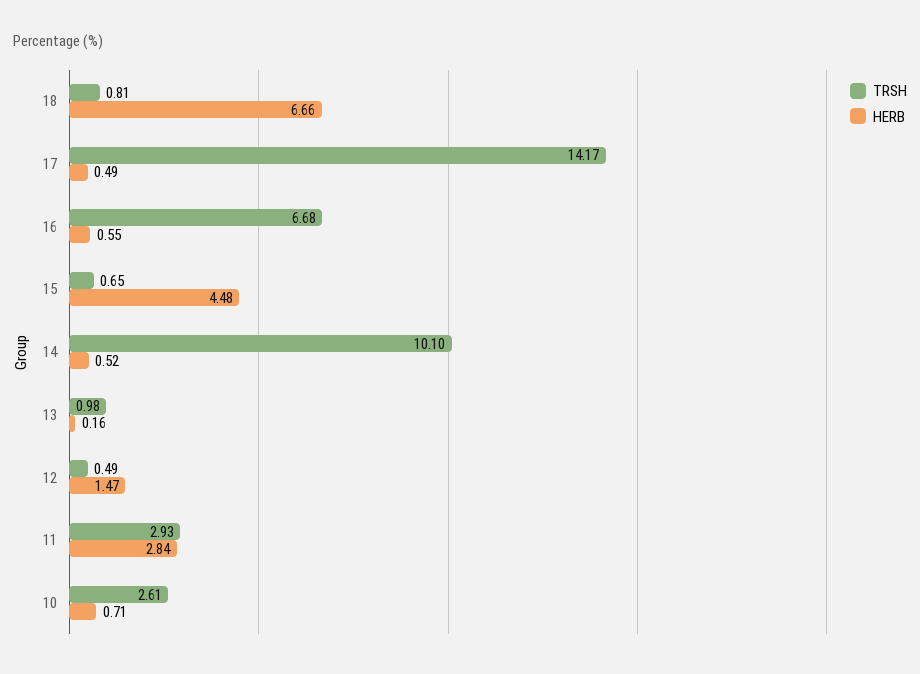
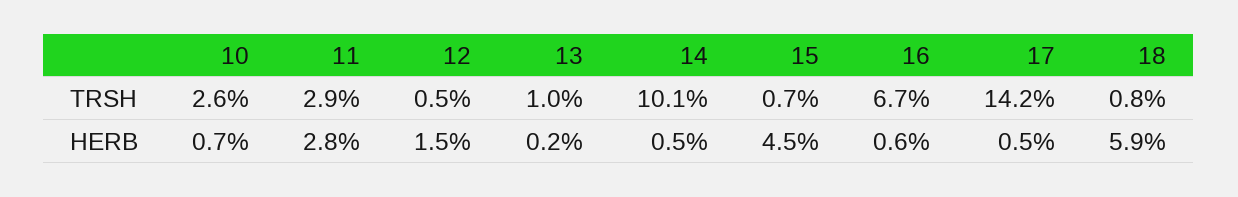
HERB, 18: 6.66 -> 5.9

